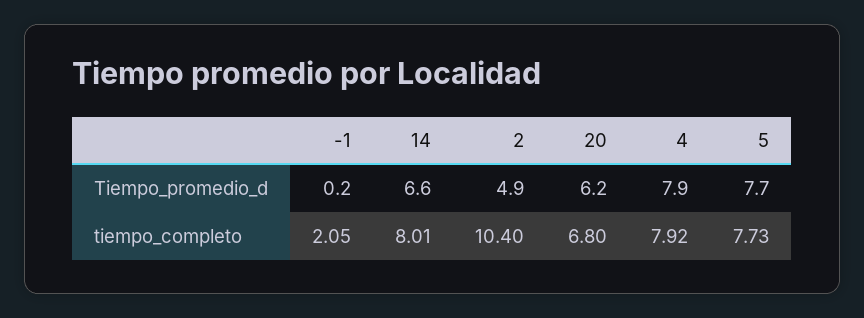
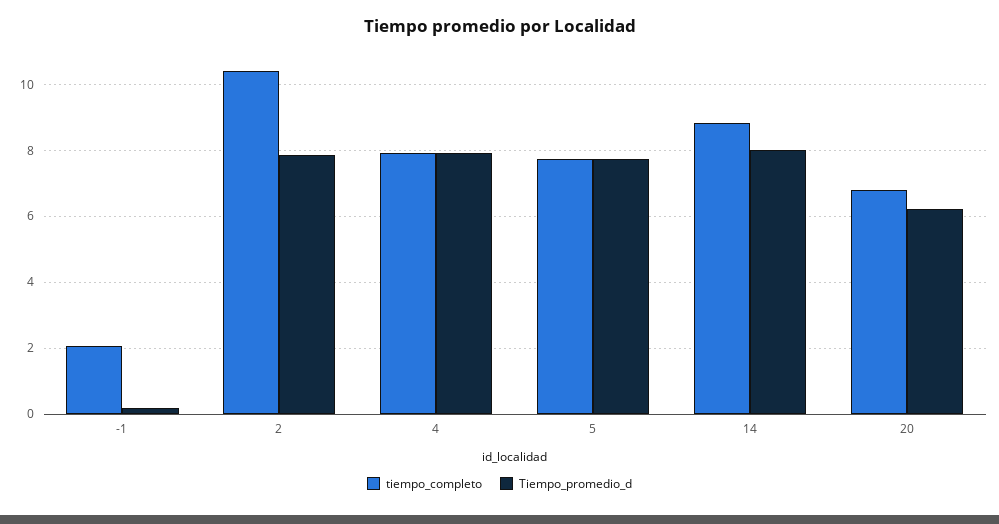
Tiempo_promedio_d, 14: 6.6 -> 8
Tiempo_promedio_d, 2: 4.9 -> 7.8
tiempo_completo, 14: 8.01 -> 8.8

